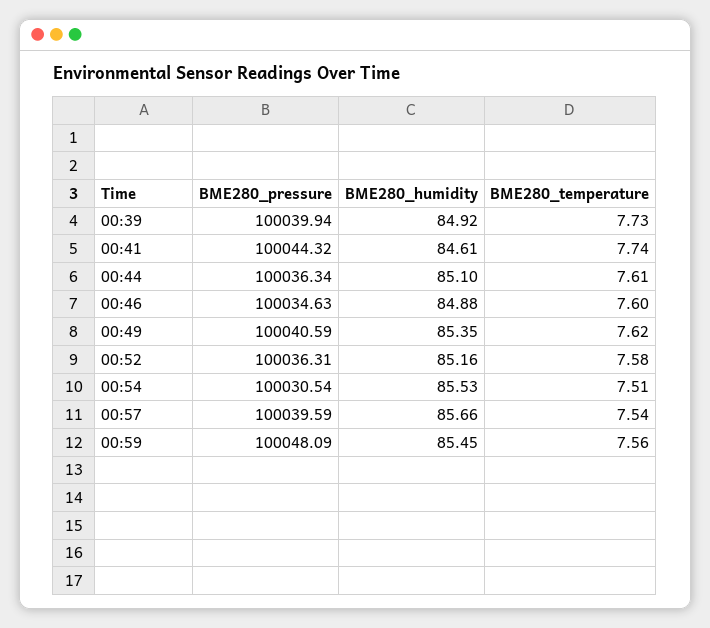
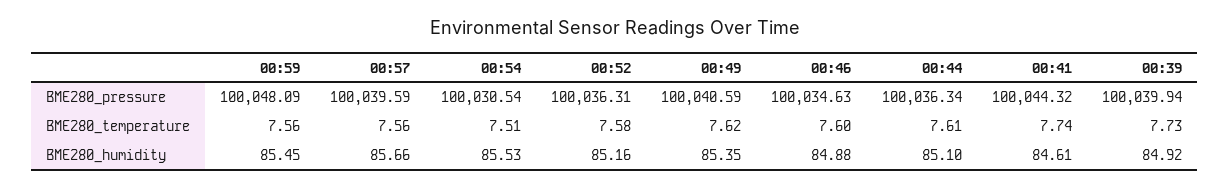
BME280_temperature, 00:57: 7.54 -> 7.56

